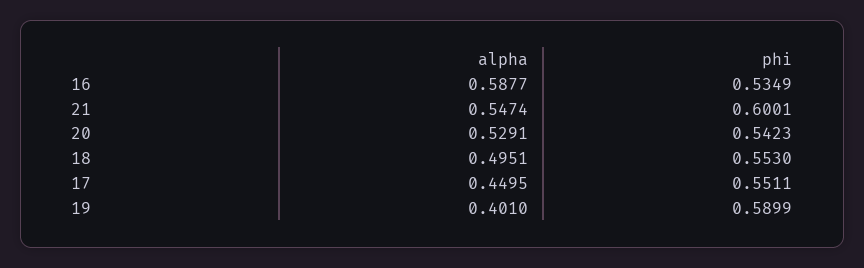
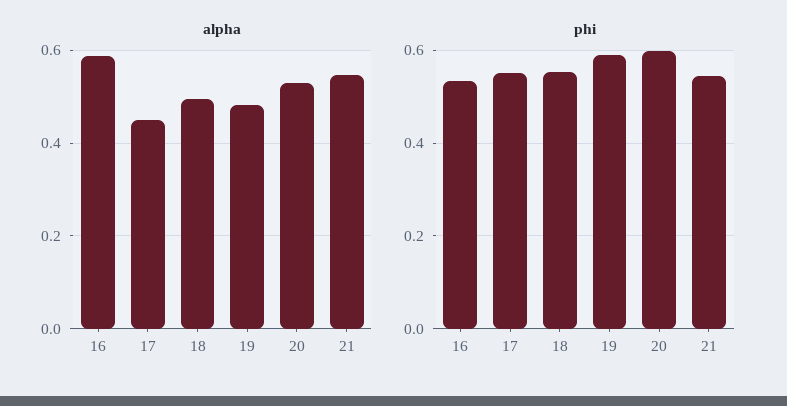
phi, 21: 0.6001 -> 0.54
phi, 20: 0.5423 -> 0.6
alpha, 19: 0.401 -> 0.48

